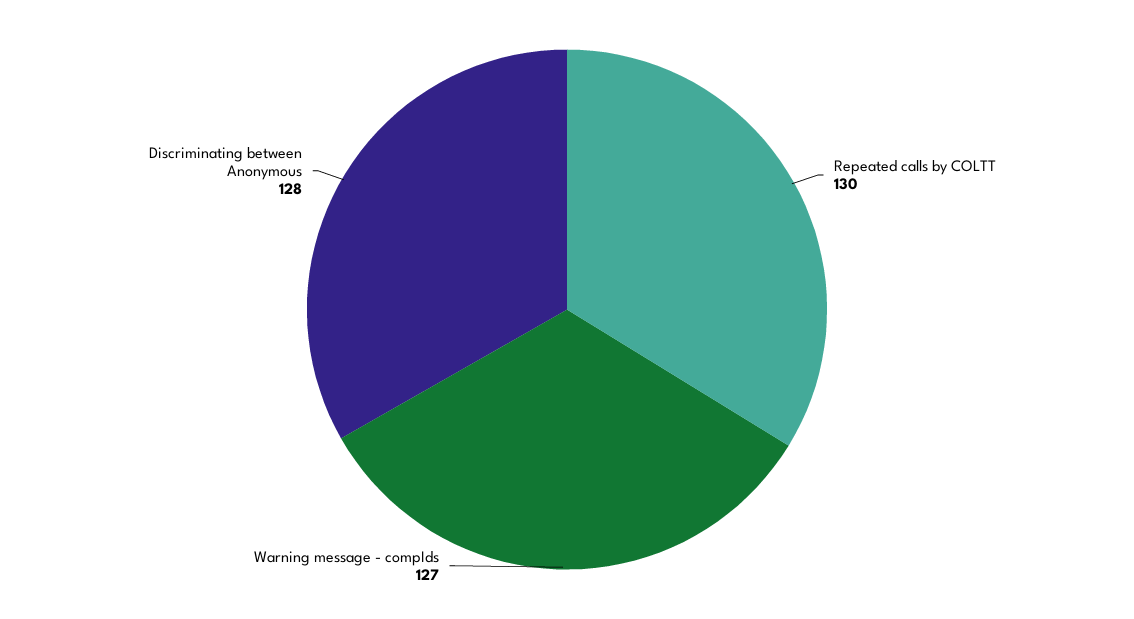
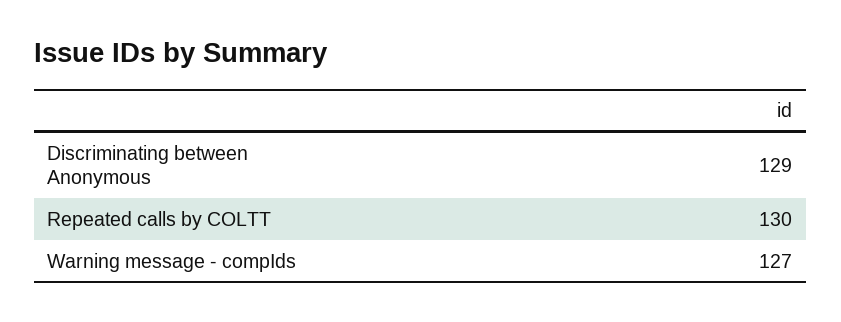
Discriminating between Anonymous: 128 -> 129

